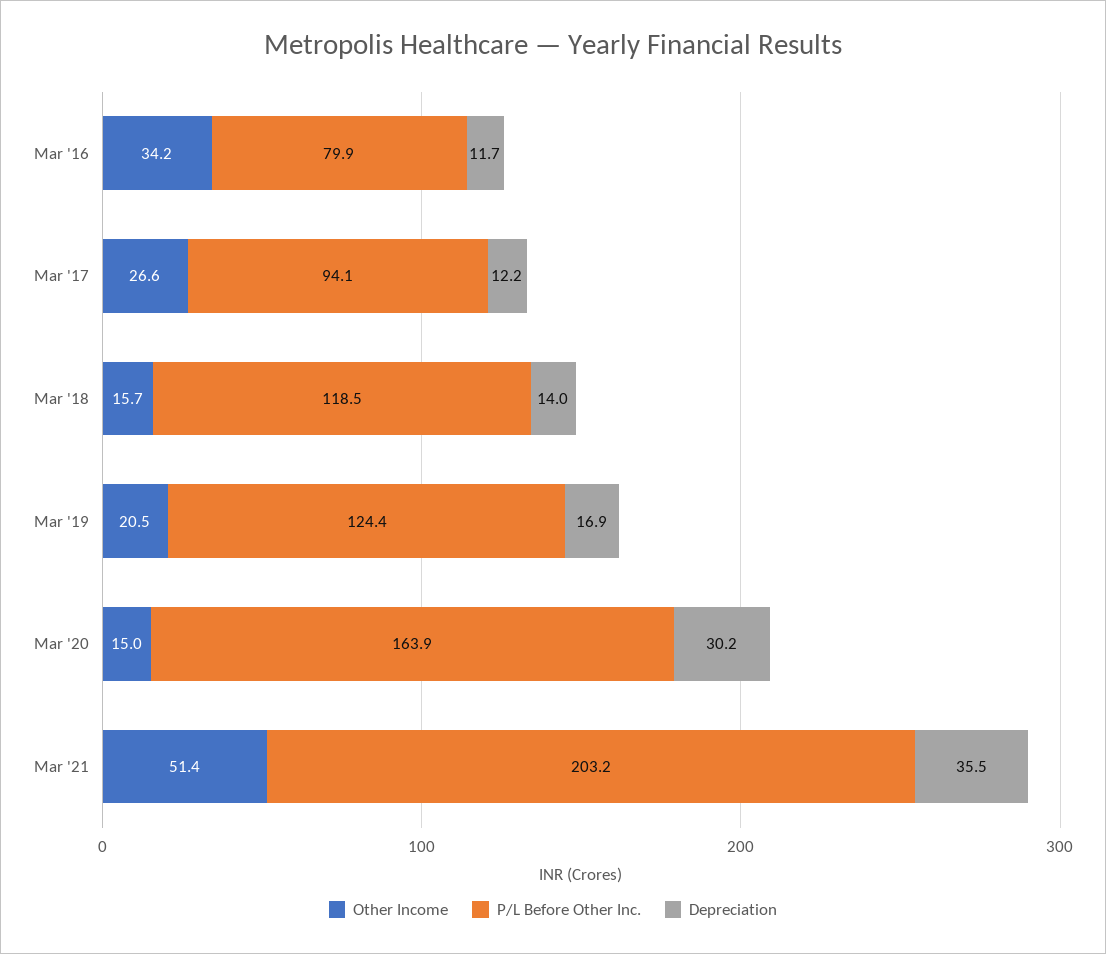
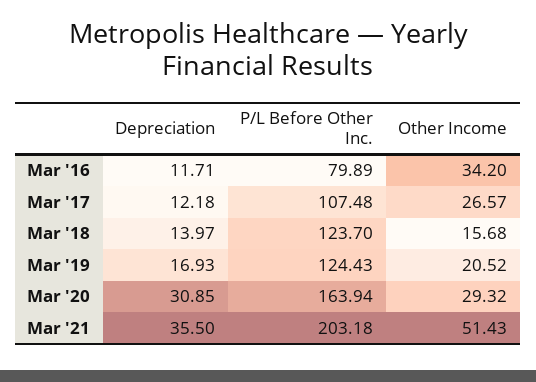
P/L Before Other Inc., Mar '17: 94.1 -> 107.48
P/L Before Other Inc., Mar '18: 118.5 -> 123.7
Other Income, Mar '20: 15 -> 29.32
Depreciation, Mar '20: 30.2 -> 30.85

